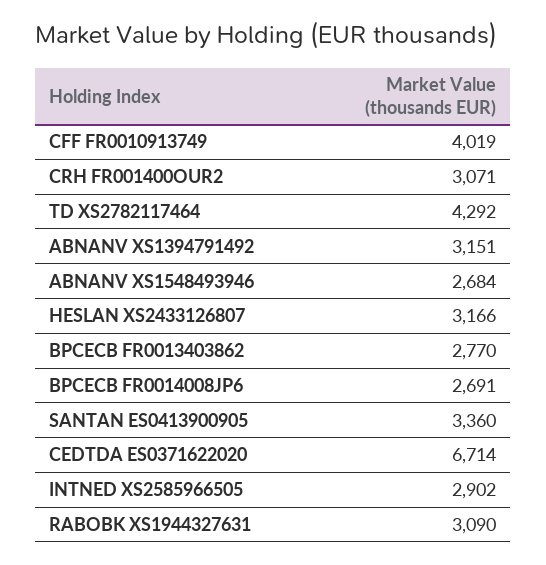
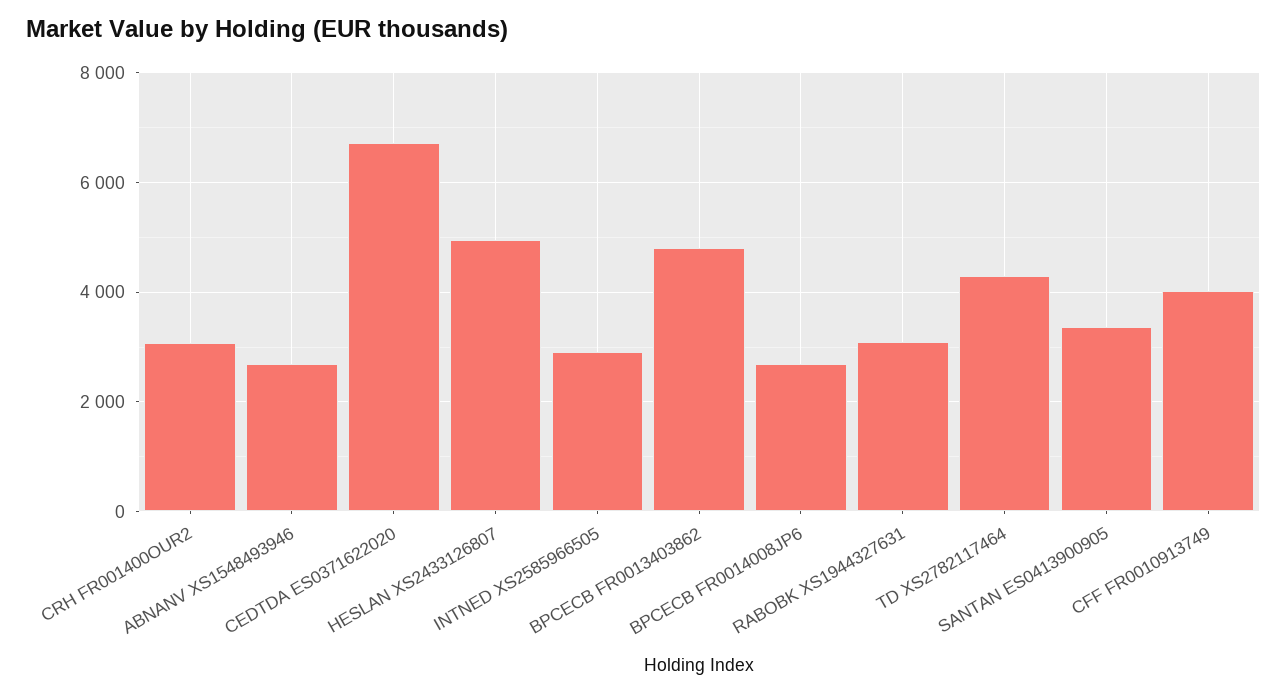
ABNANV XS1394791492: 3151 -> none
HESLAN XS2433126807: 3166 -> 5000
BPCECB FR0013403862: 2770 -> 4800

